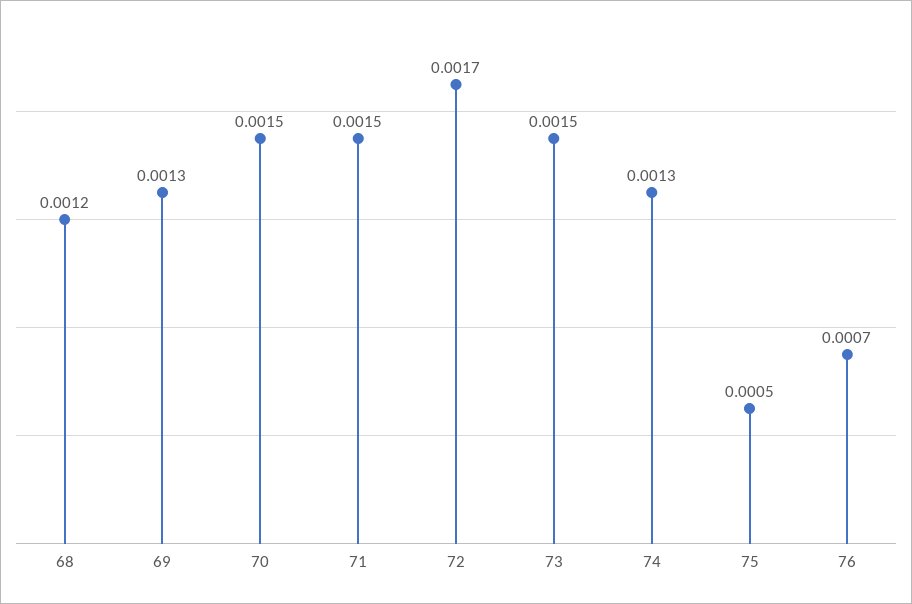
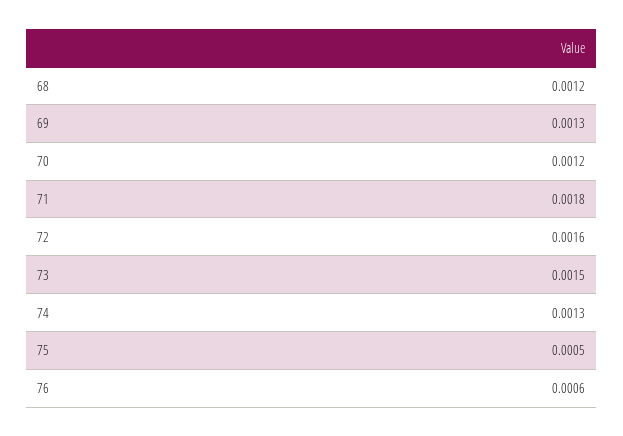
70: 0.0015 -> 0.0012
71: 0.0015 -> 0.0018
72: 0.0017 -> 0.0016
76: 0.0007 -> 0.0006

